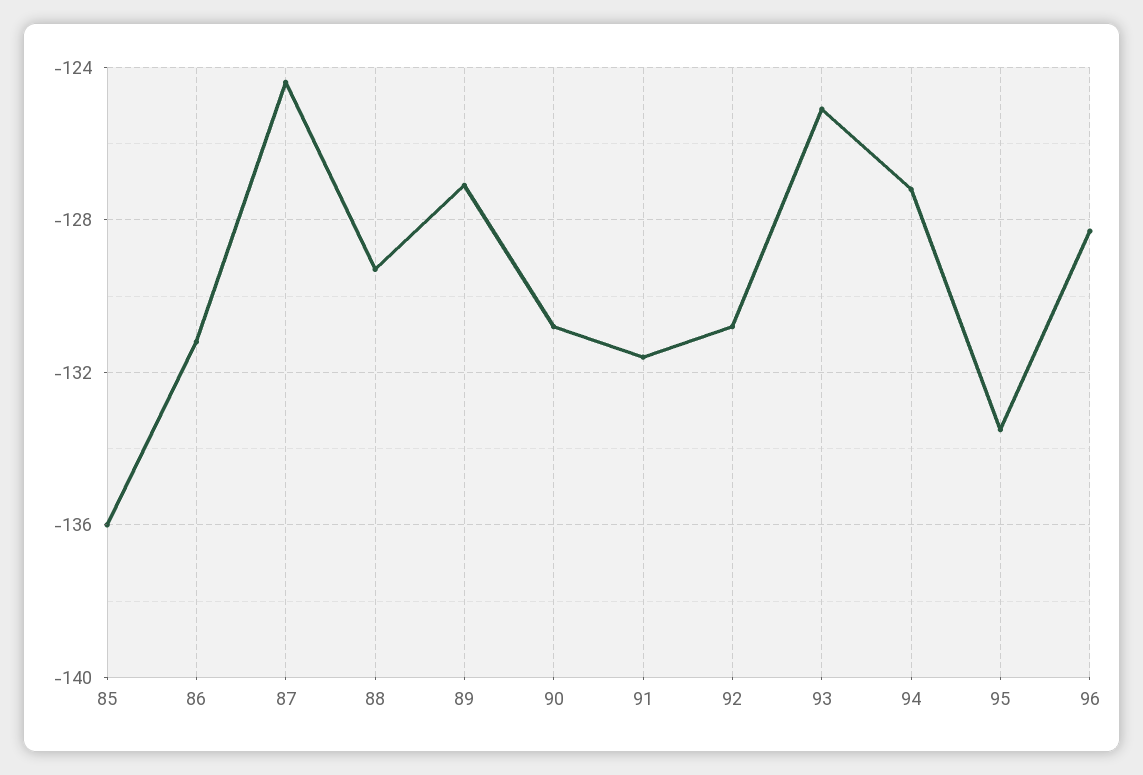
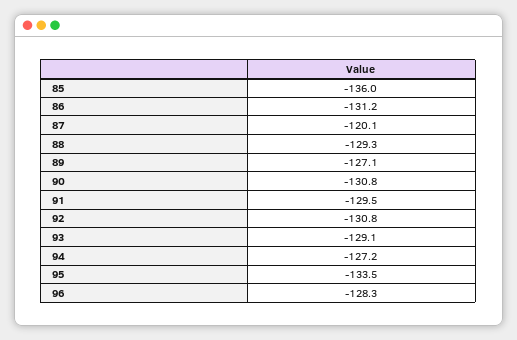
87: -124.5 -> -120.1
91: -131.5 -> -129.5
93: -125 -> -129.1

